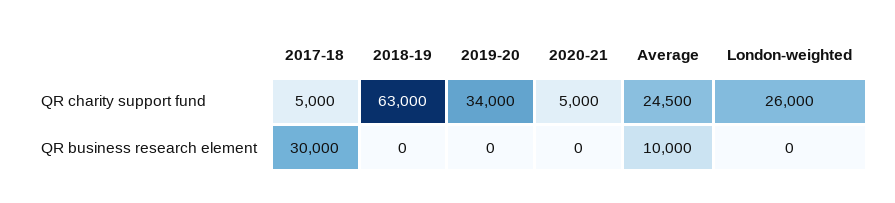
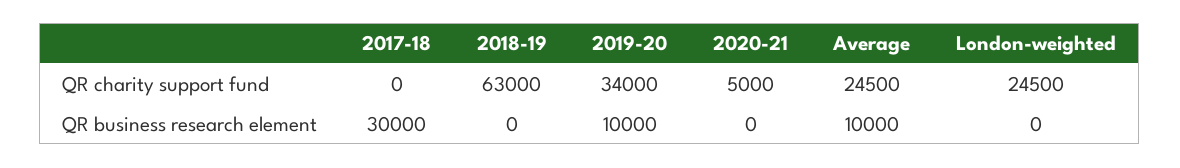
2017-18, QR charity support fund: 5000 -> 0
London-weighted, QR charity support fund: 26000 -> 24500
2019-20, QR business research element: 0 -> 10000

